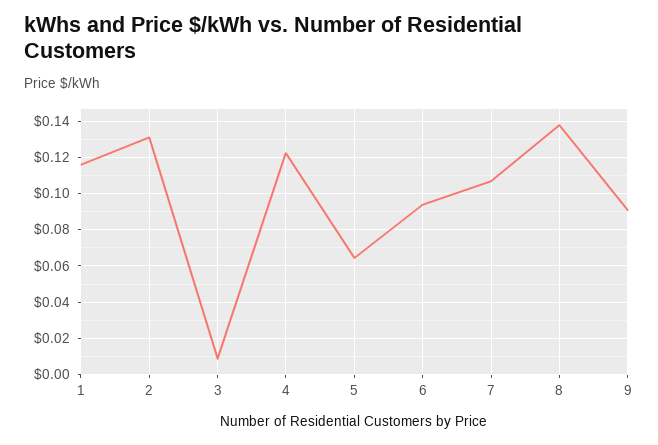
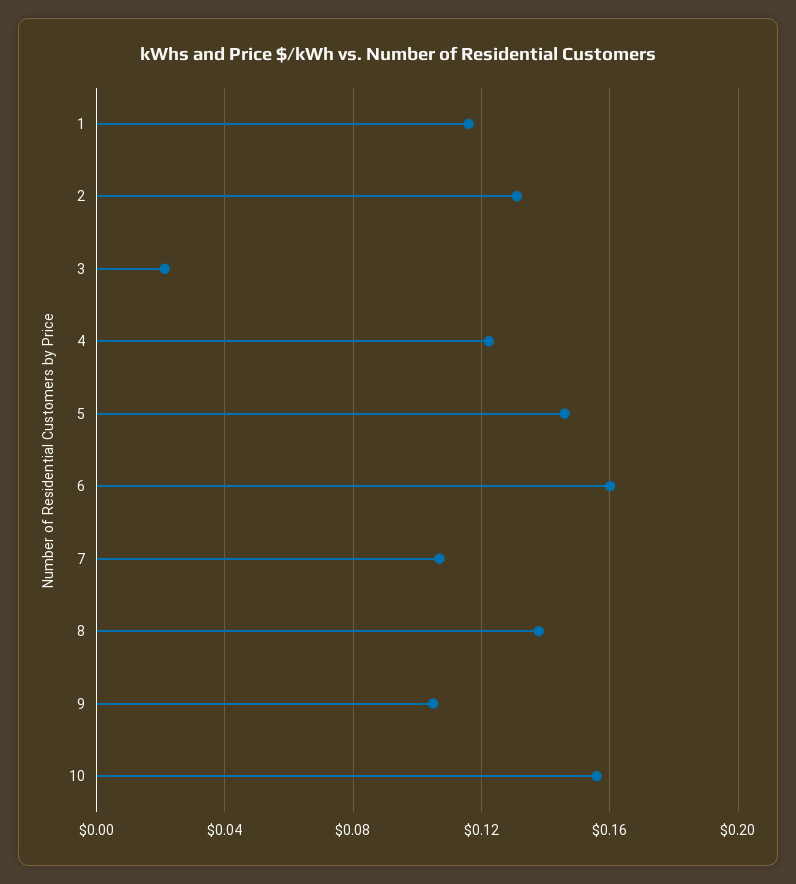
3: 0.01 -> 0.02
5: 0.065 -> 0.145
6: 0.095 -> 0.16
9: 0.09 -> 0.105
10: none -> 0.155

